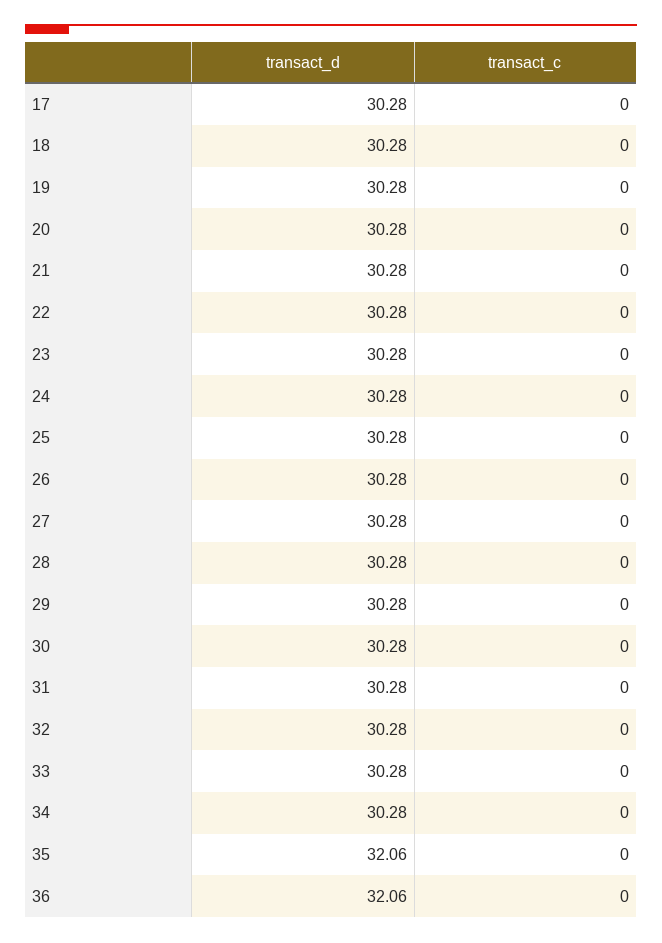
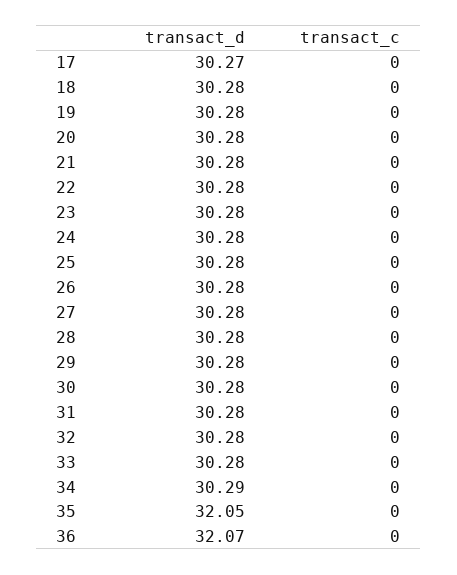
transact_d, 17: 30.28 -> 30.27
transact_d, 34: 30.28 -> 30.29
transact_d, 35: 32.06 -> 32.05
transact_d, 36: 32.06 -> 32.07

